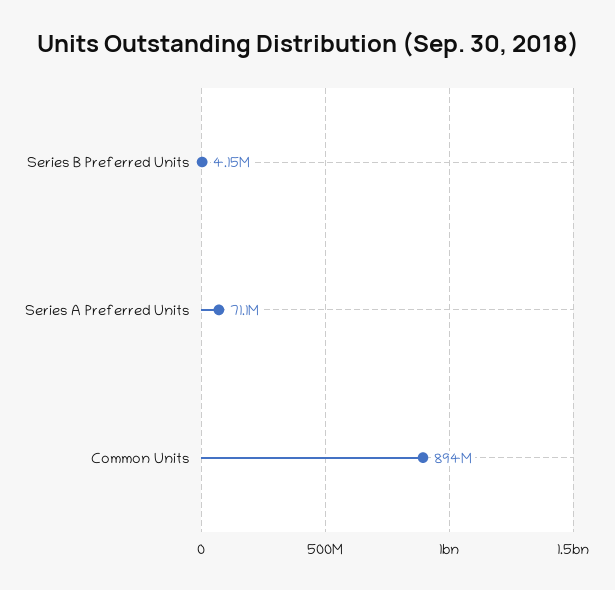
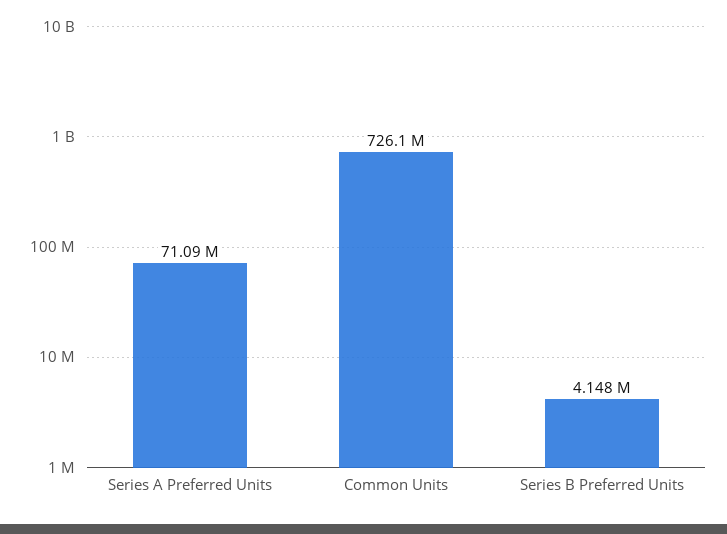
Common Units: 894000000 -> 726100000

